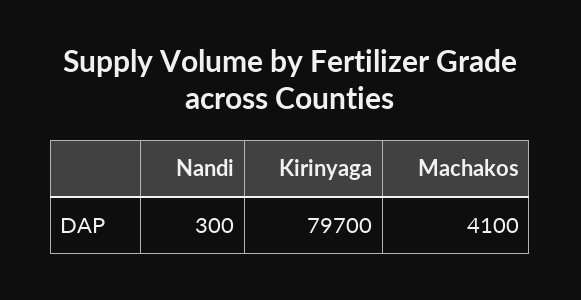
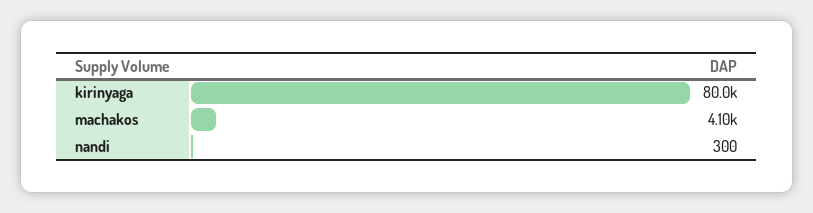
Kirinyaga: 79700 -> 80000

